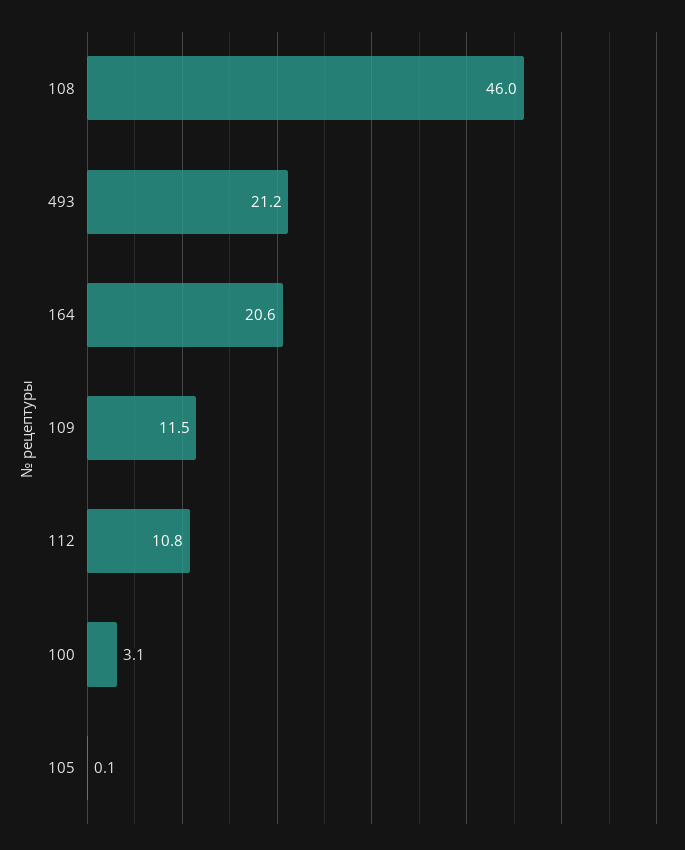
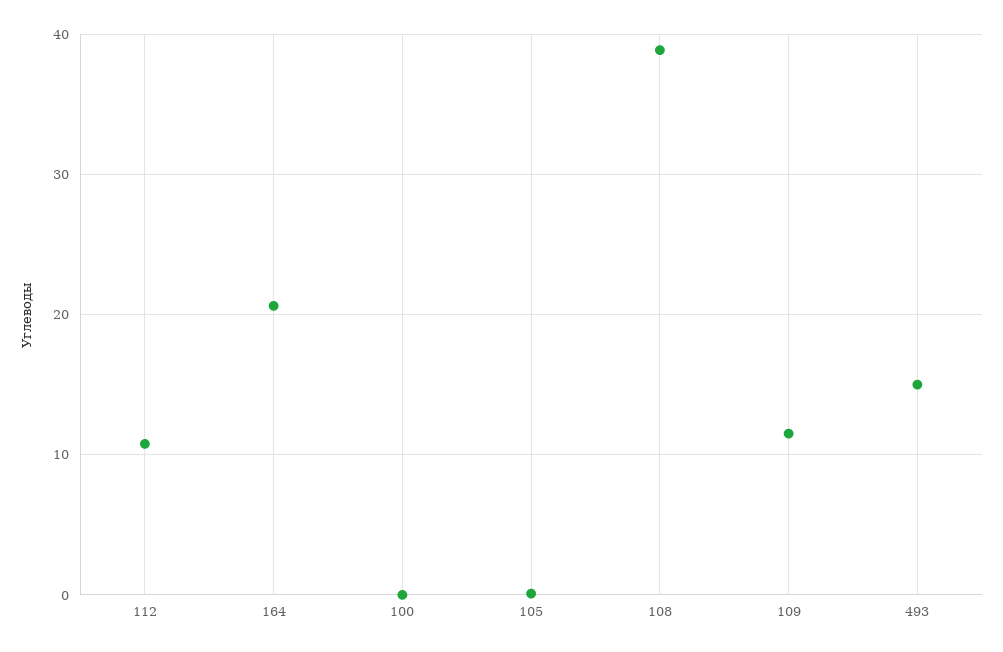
108: 46 -> 39
493: 21.2 -> 15
100: 3.1 -> 0

